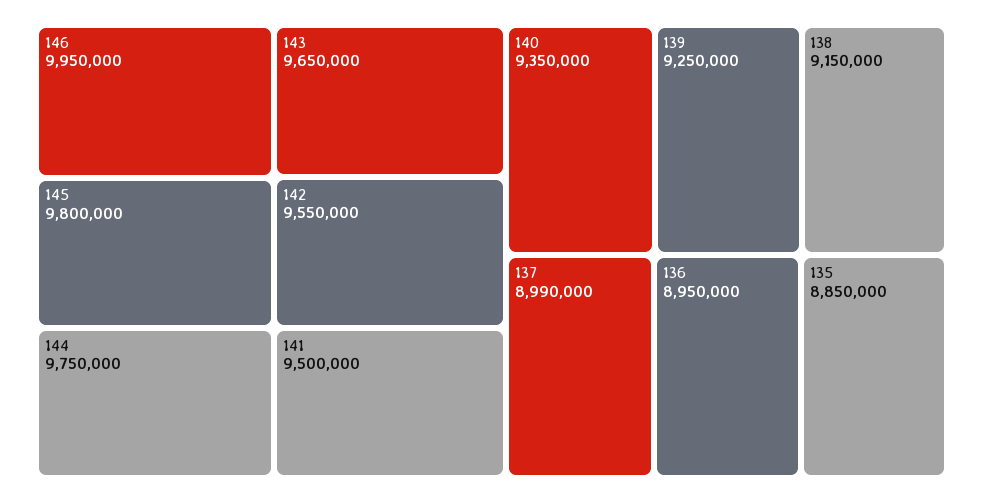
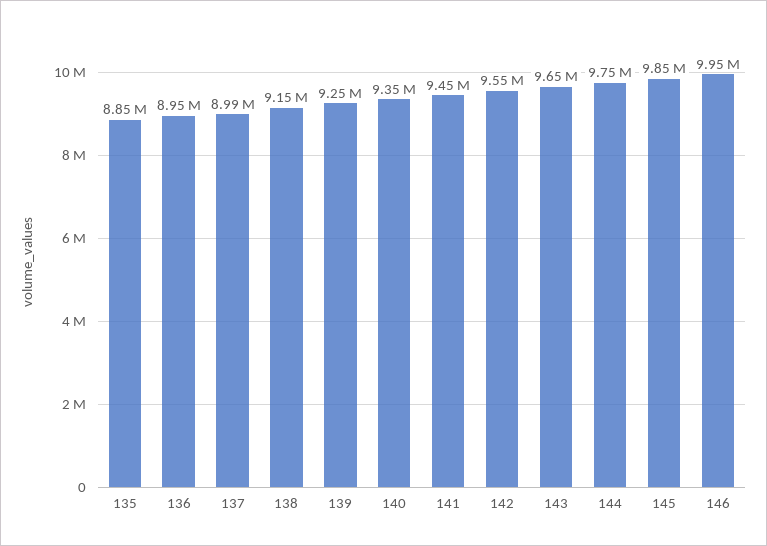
145: 9800000 -> 9850000
141: 9500000 -> 9450000

